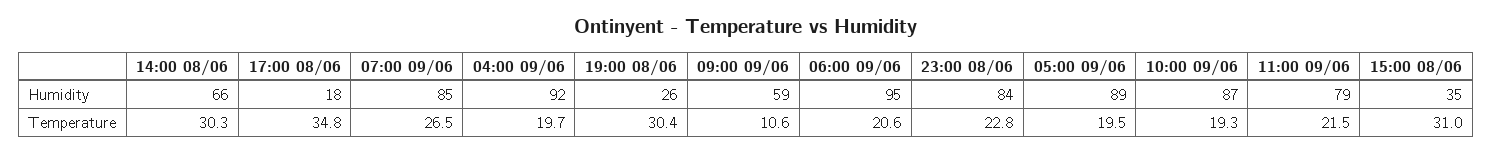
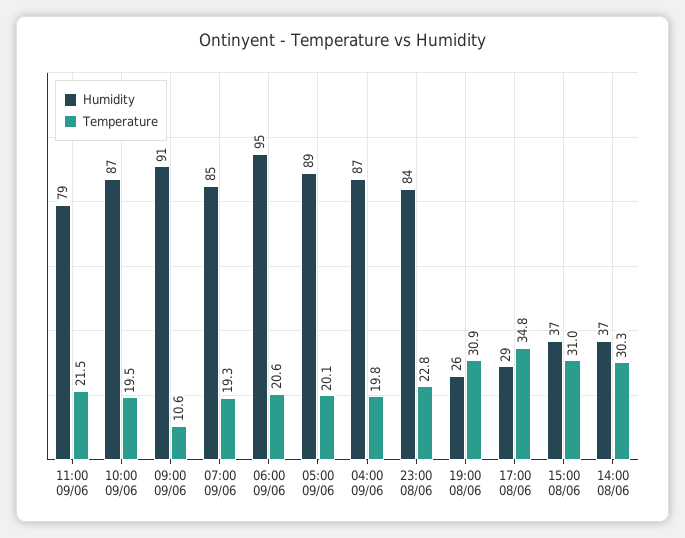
Humidity, 14:00 08/06: 66 -> 37
Humidity, 17:00 08/06: 18 -> 29
Humidity, 04:00 09/06: 92 -> 87
Humidity, 09:00 09/06: 59 -> 91
Humidity, 15:00 08/06: 35 -> 37
Temperature, 07:00 09/06: 26.5 -> 19.3
Temperature, 04:00 09/06: 19.7 -> 19.8
Temperature, 19:00 08/06: 30.4 -> 30.9
Temperature, 05:00 09/06: 19.5 -> 20.1
Temperature, 10:00 09/06: 19.3 -> 19.5

